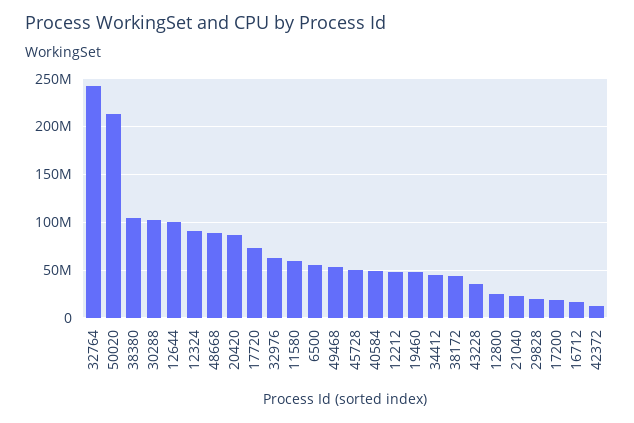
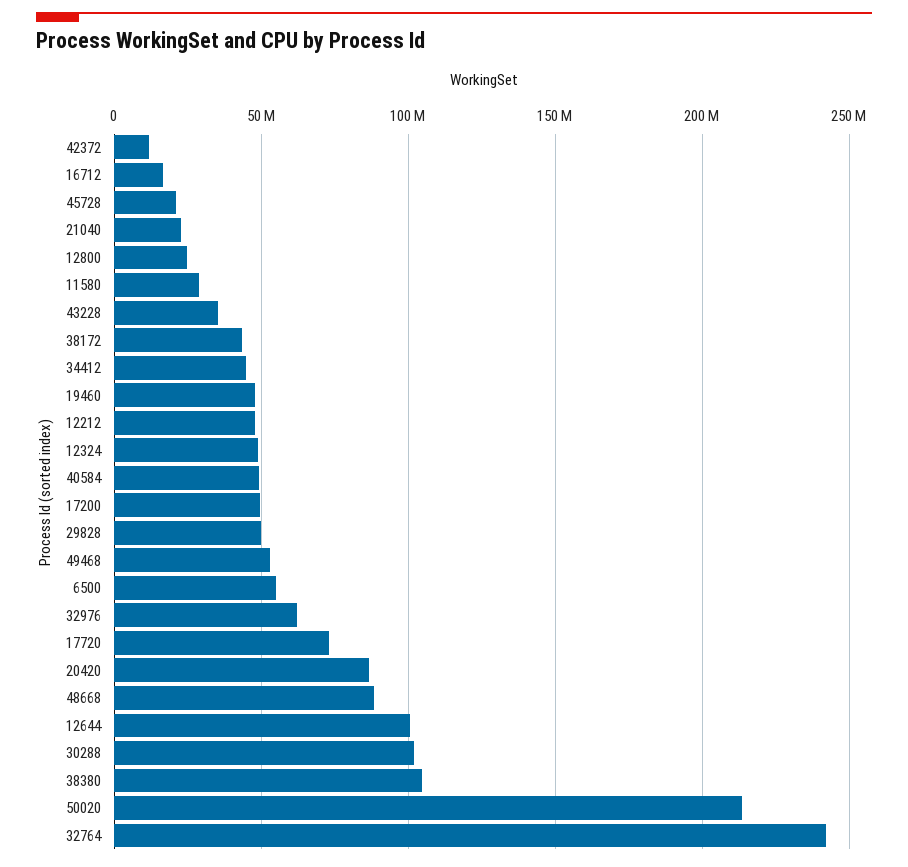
12324: 90000000 -> 50000000
11580: 60000000 -> 30000000
45728: 50000000 -> 20000000
29828: 20000000 -> 50000000
17200: 20000000 -> 50000000

